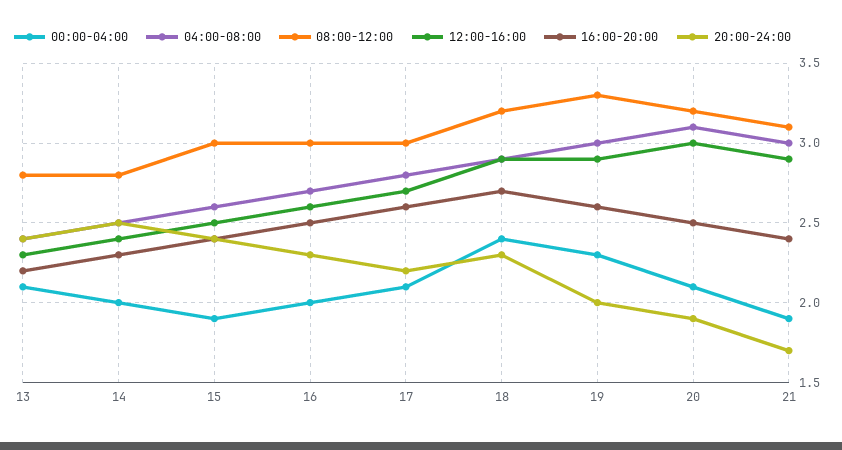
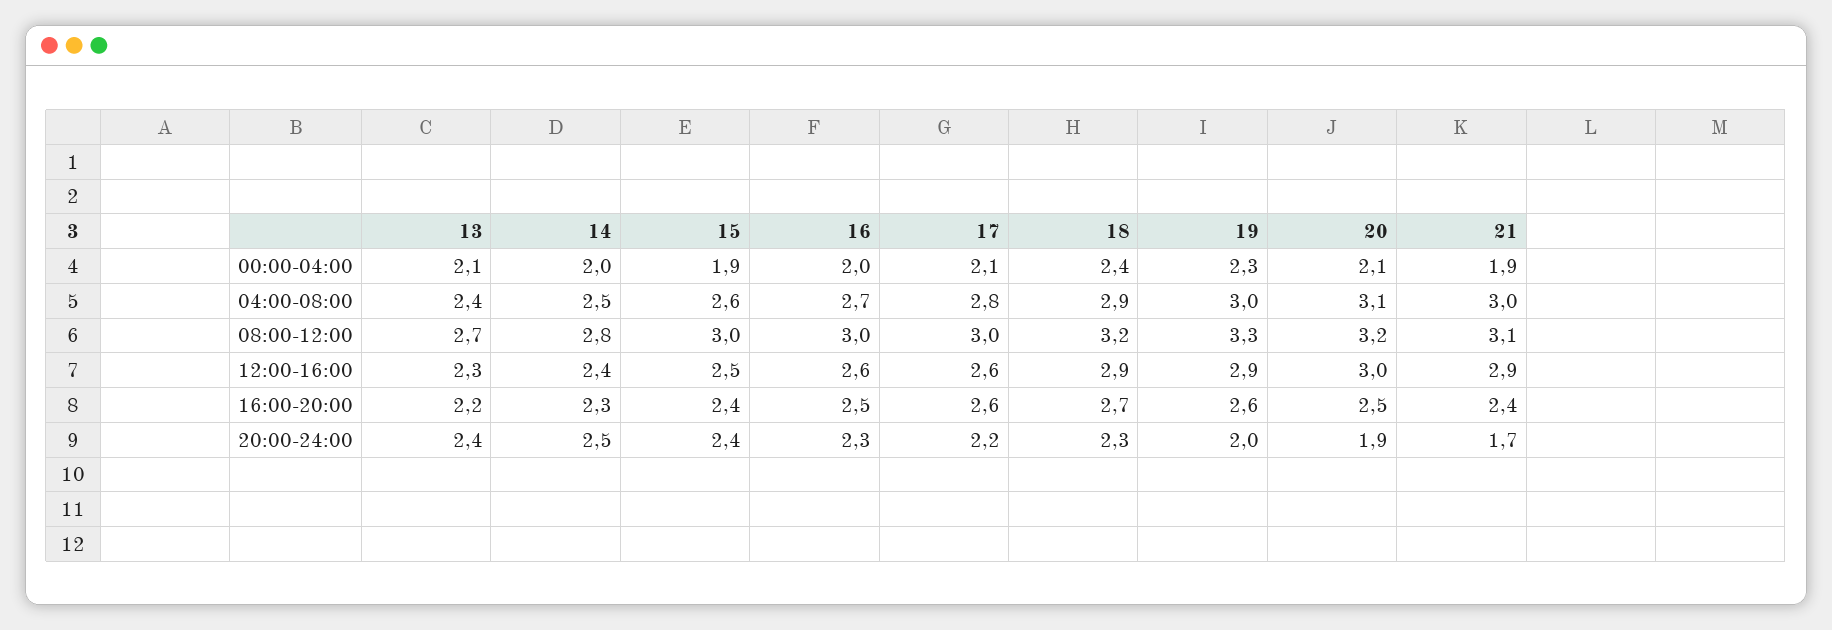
08:00-12:00, 13: 2.8 -> 2.7
12:00-16:00, 17: 2.7 -> 2.6

